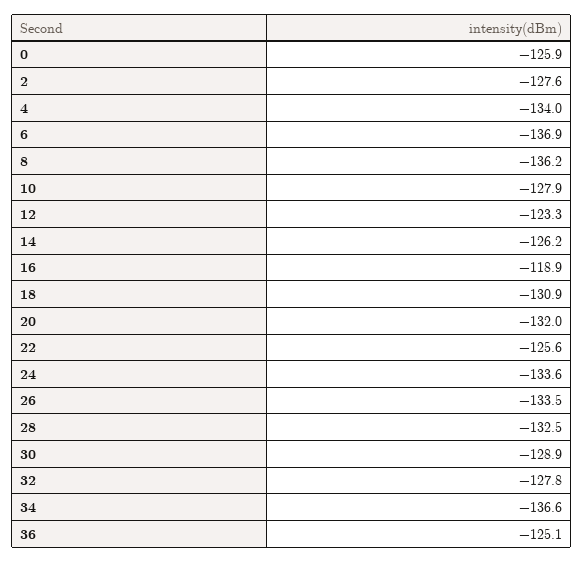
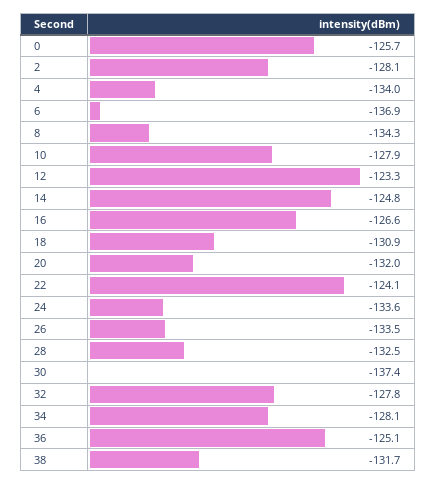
0: -125.9 -> -125.7
2: -127.6 -> -128.1
8: -136.2 -> -134.3
14: -126.2 -> -124.8
16: -118.9 -> -126.6
22: -125.6 -> -124.1
30: -128.9 -> -137.4
34: -136.6 -> -128.1
38: none -> -131.7

